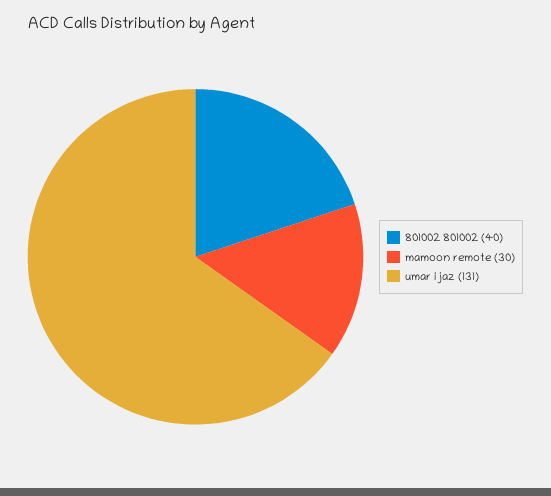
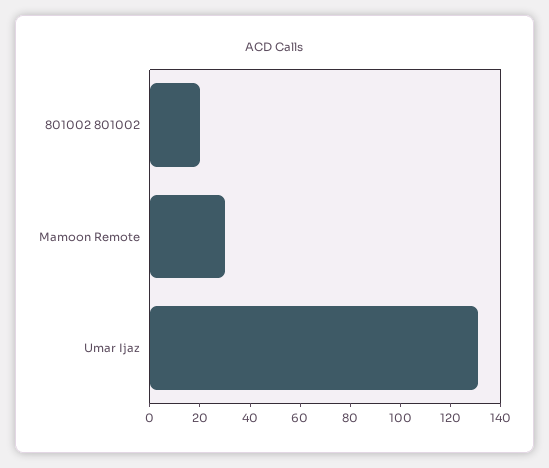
801002 801002: 40 -> 20

